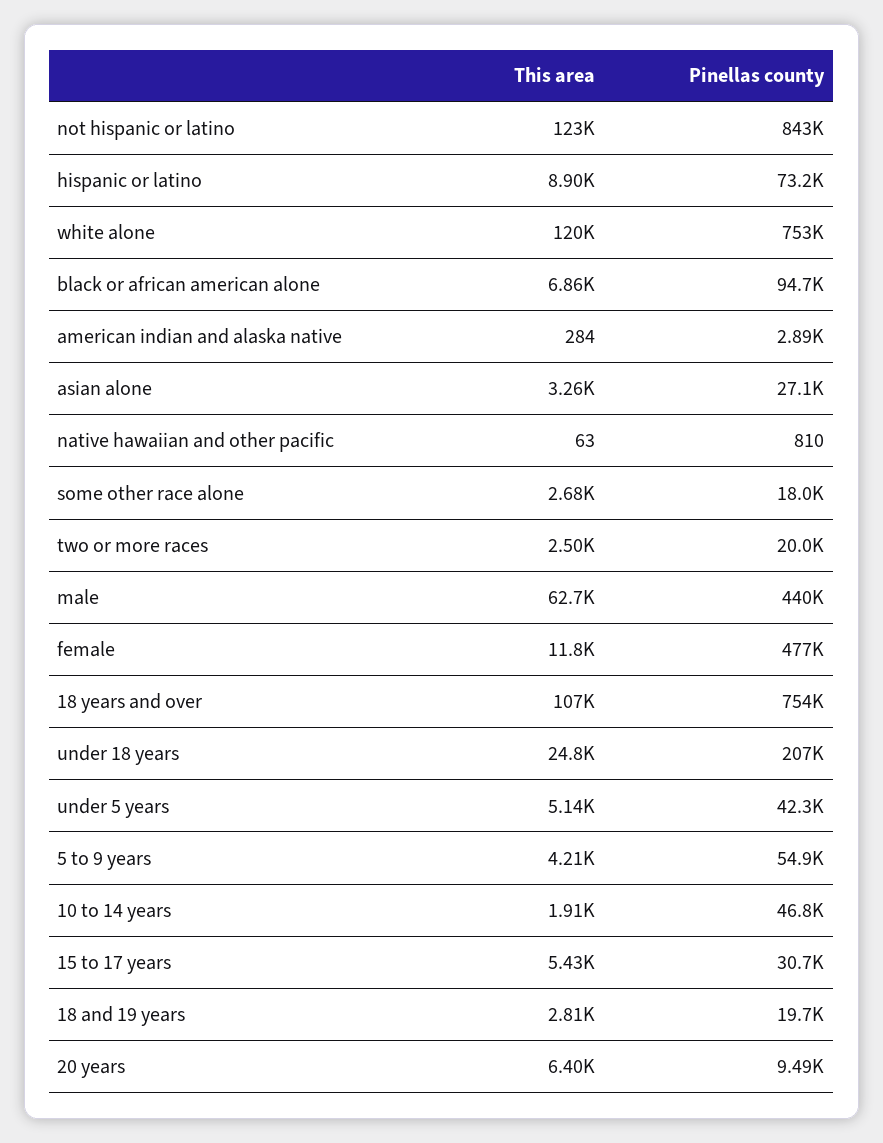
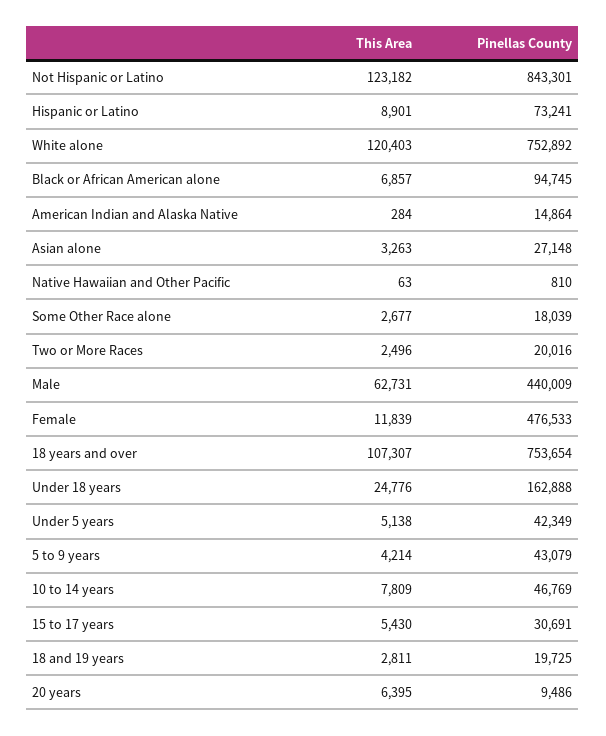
Pinellas county, american indian and alaska native: 2890 -> 14864
Pinellas county, under 18 years: 207000 -> 162888
Pinellas county, 5 to 9 years: 54900 -> 43079
This area, 10 to 14 years: 1910 -> 7809

